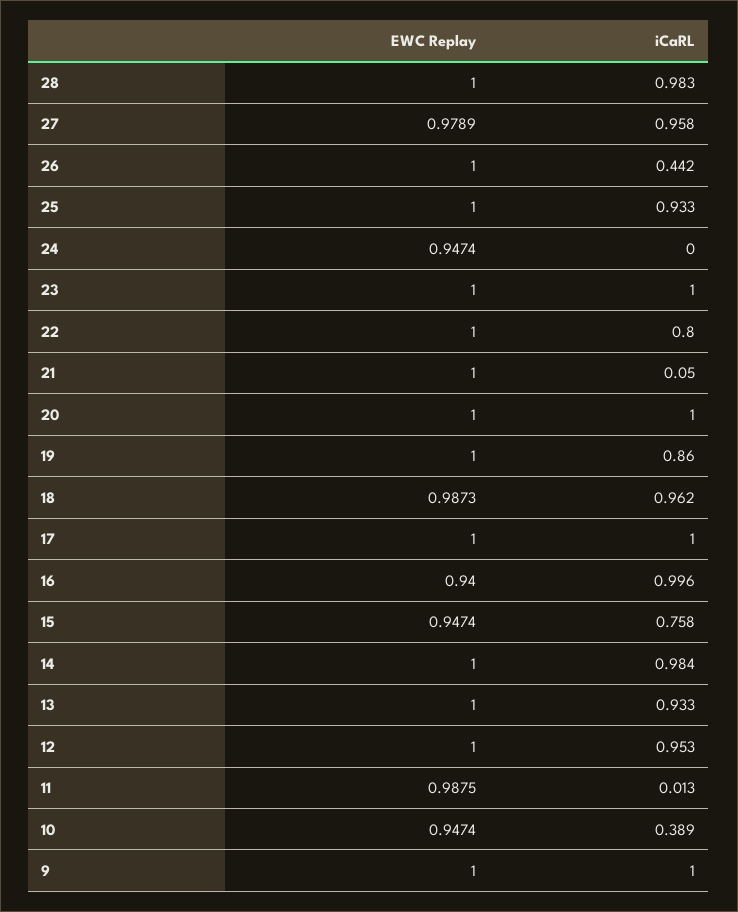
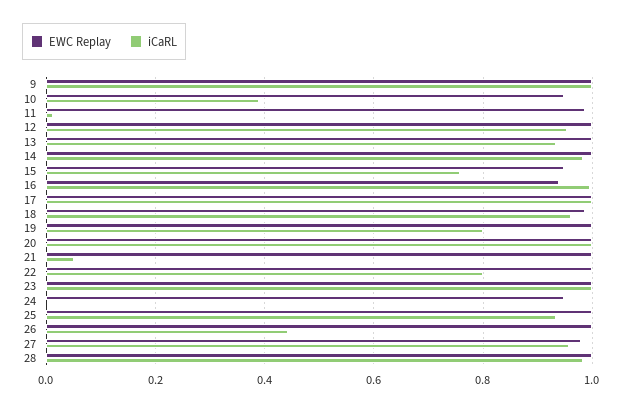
iCaRL, 19: 0.86 -> 0.8

